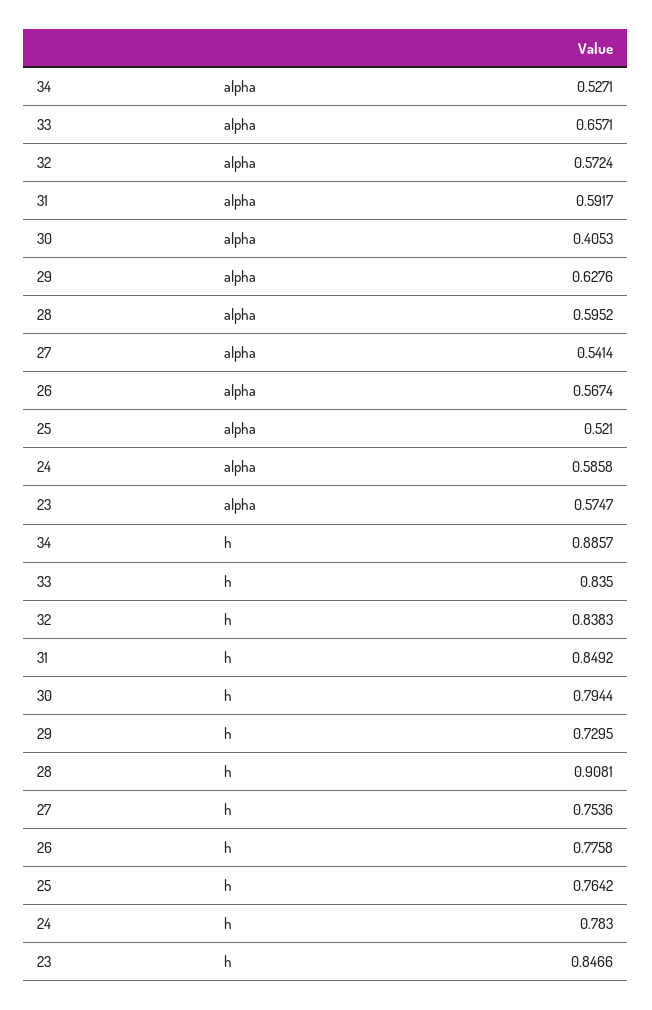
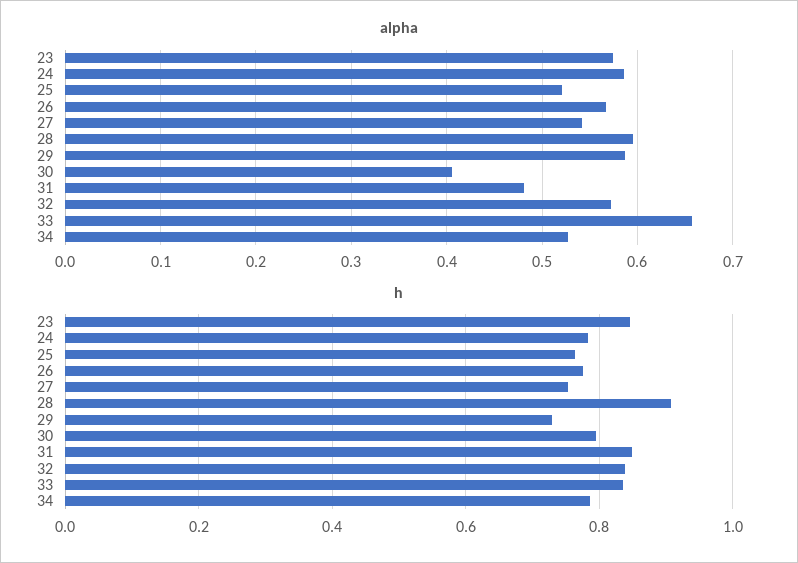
alpha, 31: 0.5917 -> 0.48
alpha, 29: 0.6276 -> 0.59
h, 34: 0.8857 -> 0.78

